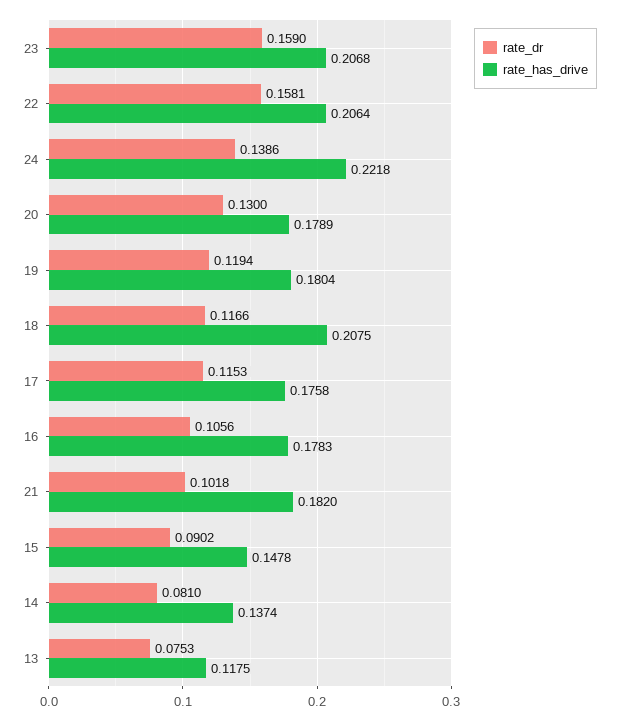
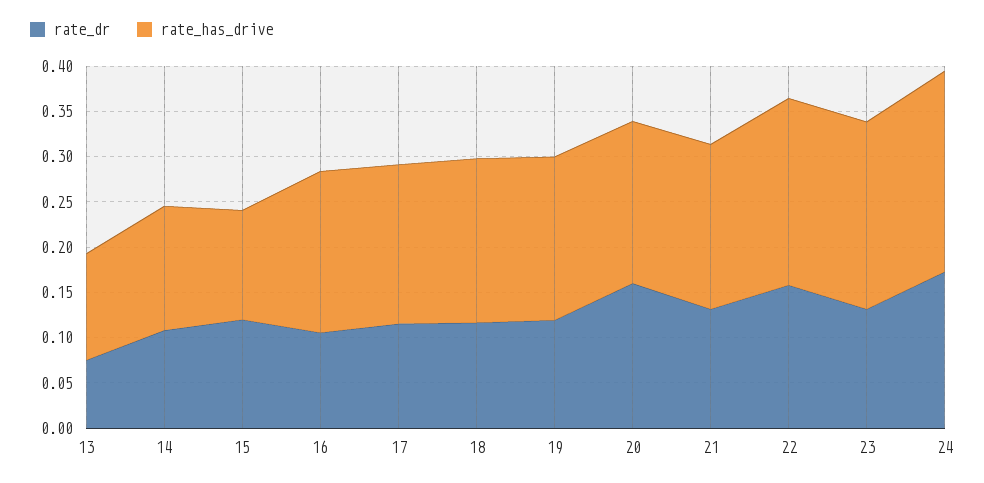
rate_dr, 23: 0.159 -> 0.13
rate_dr, 24: 0.1386 -> 0.17
rate_dr, 20: 0.13 -> 0.16
rate_has_drive, 18: 0.2075 -> 0.18
rate_dr, 21: 0.1018 -> 0.13
rate_dr, 15: 0.0902 -> 0.12
rate_has_drive, 15: 0.1478 -> 0.12
rate_dr, 14: 0.081 -> 0.11

